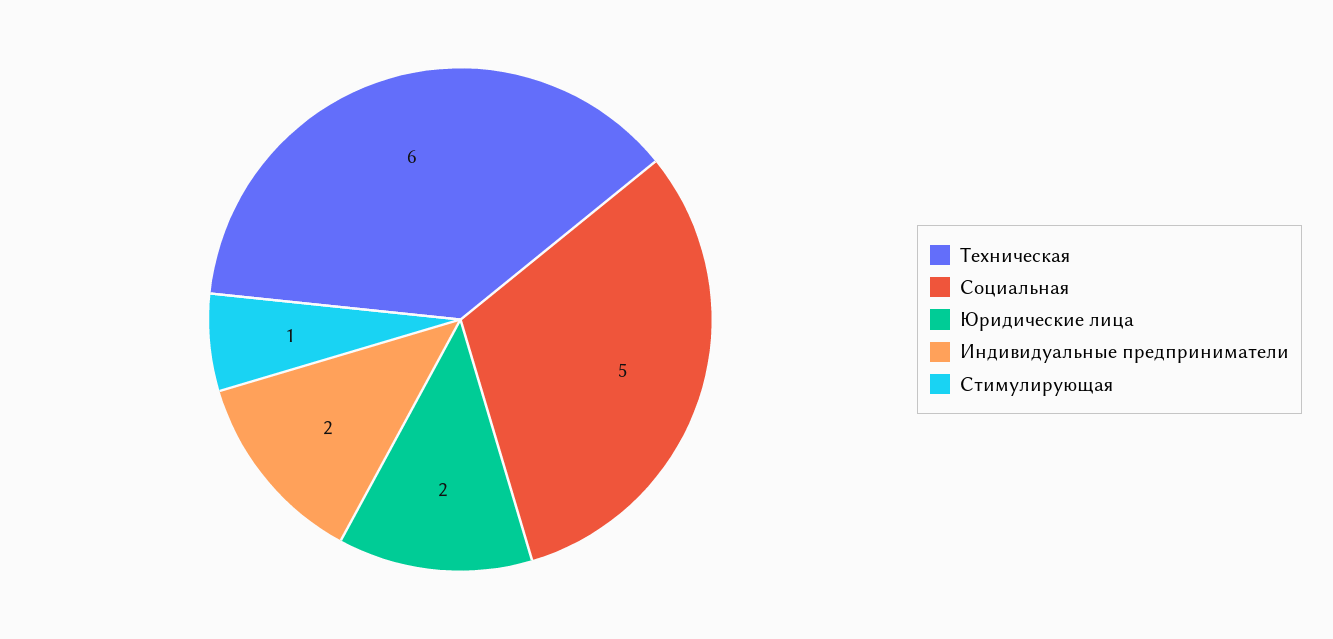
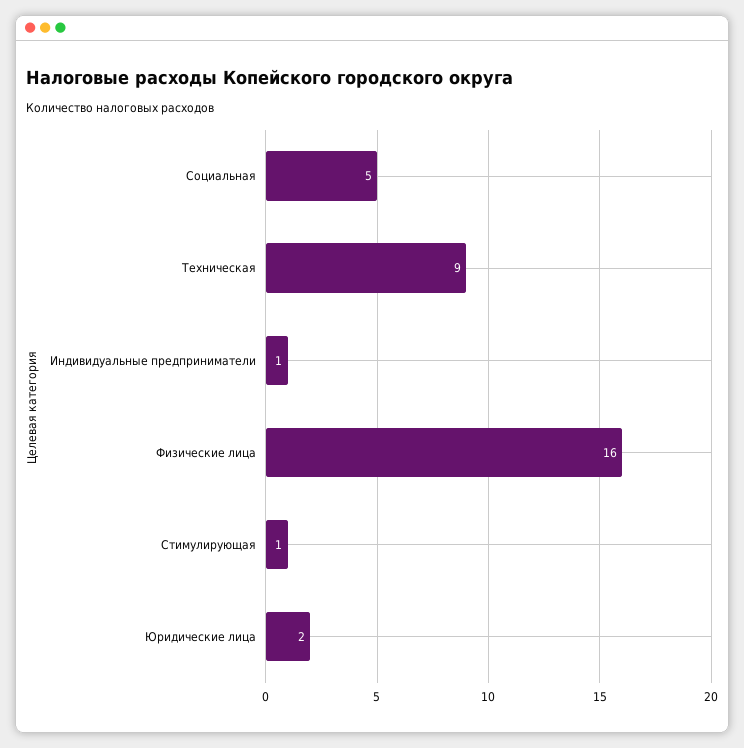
Техническая: 6 -> 9
Индивидуальные предприниматели: 2 -> 1
Физические лица: none -> 16

